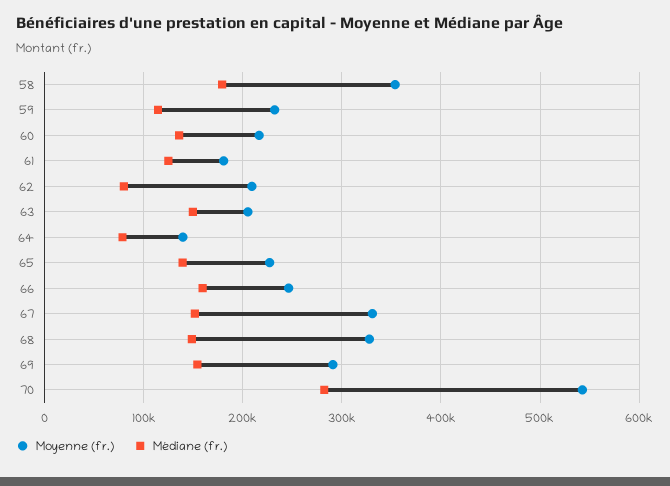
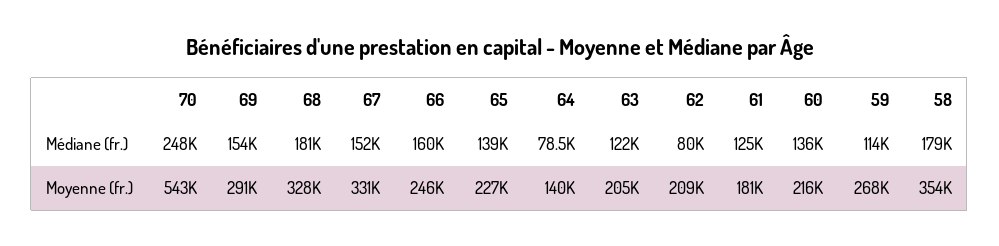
Moyenne (fr.), 59: 230000 -> 268000
Médiane (fr.), 63: 150000 -> 122000
Médiane (fr.), 68: 150000 -> 181000
Médiane (fr.), 70: 280000 -> 248000

